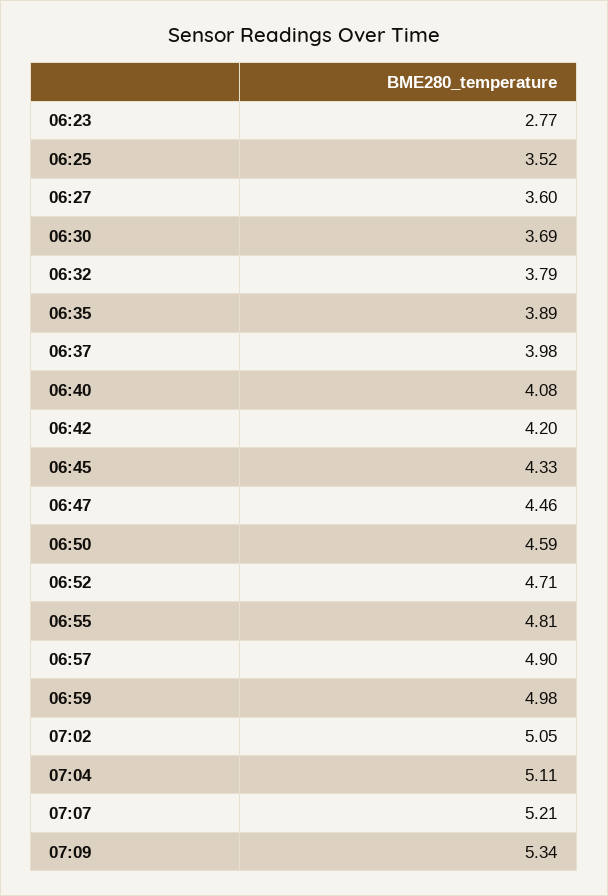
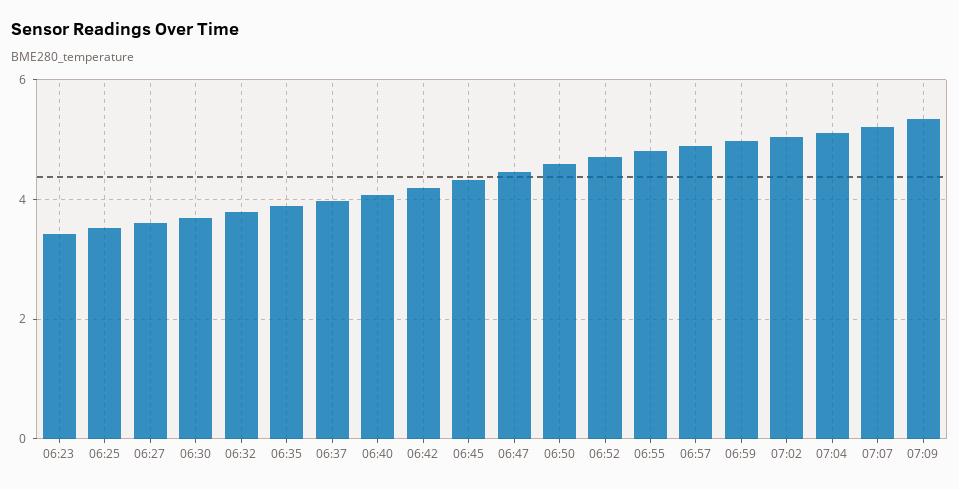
06:23: 2.77 -> 3.4

